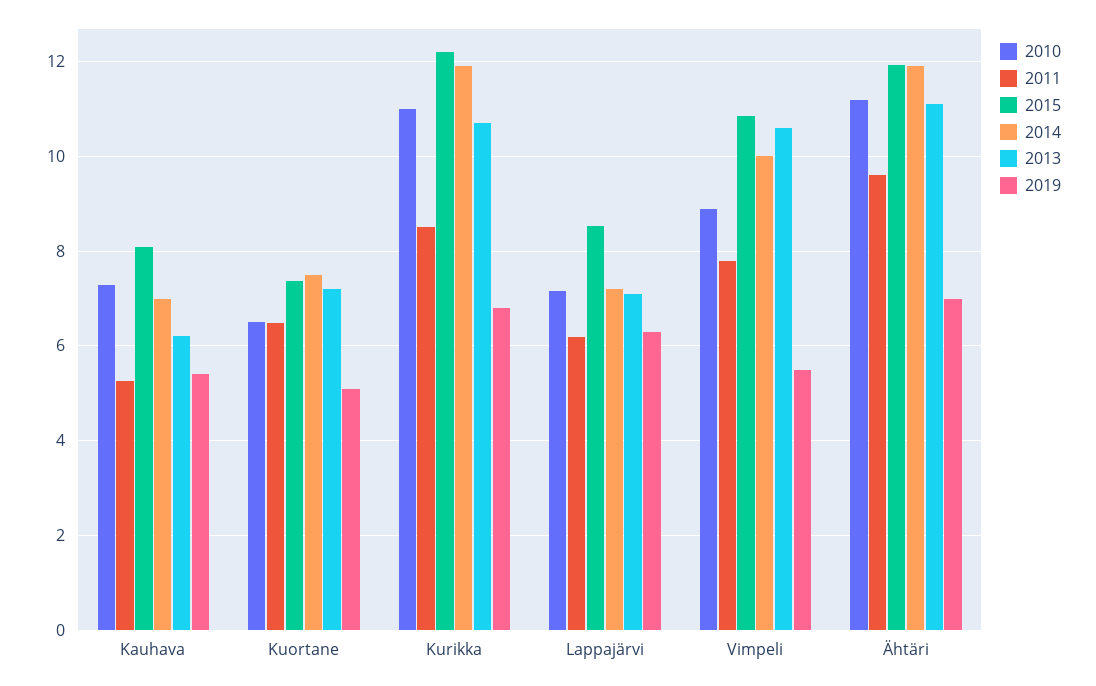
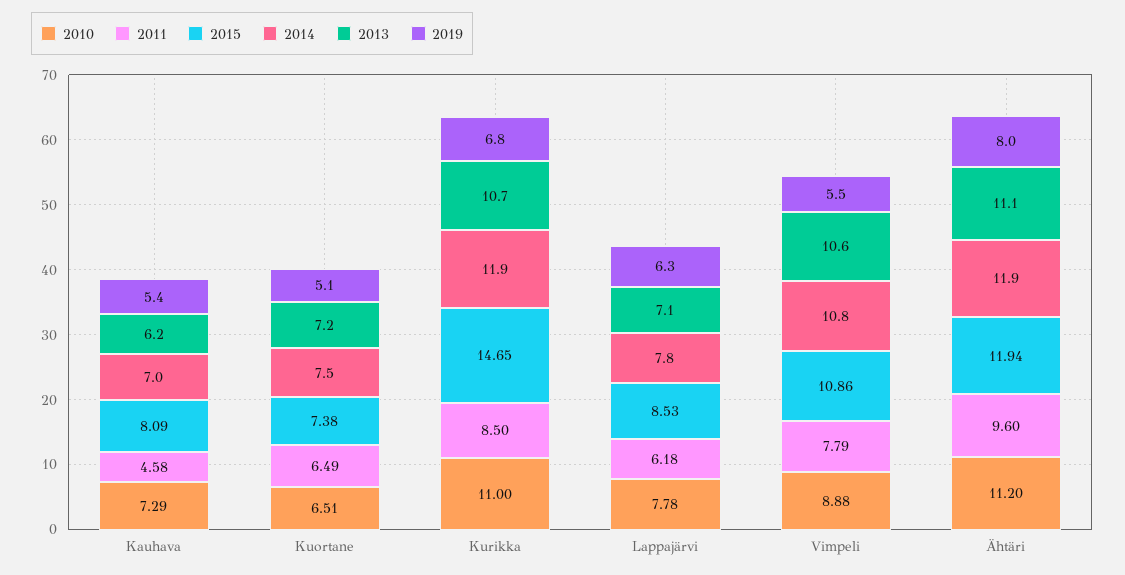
2011, Kauhava: 5.2 -> 4.58
2015, Kurikka: 12.2 -> 14.65
2010, Lappajärvi: 7.2 -> 7.78
2014, Lappajärvi: 7.2 -> 7.8
2014, Vimpeli: 10 -> 10.8
2019, Ähtäri: 7 -> 8

